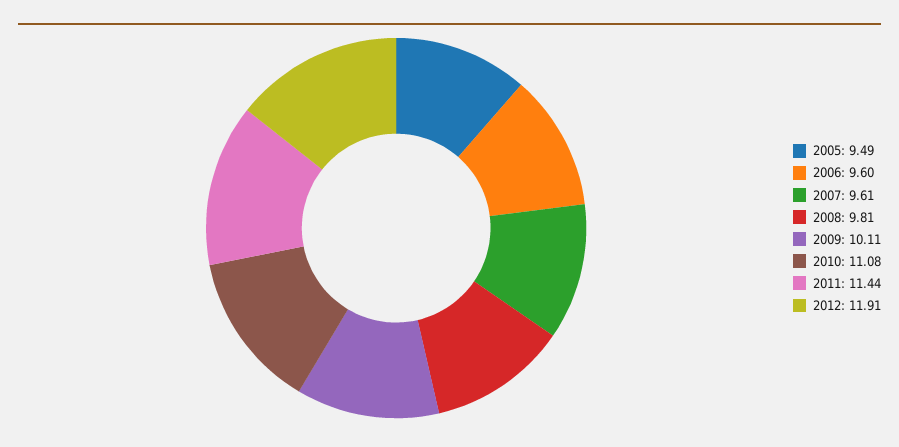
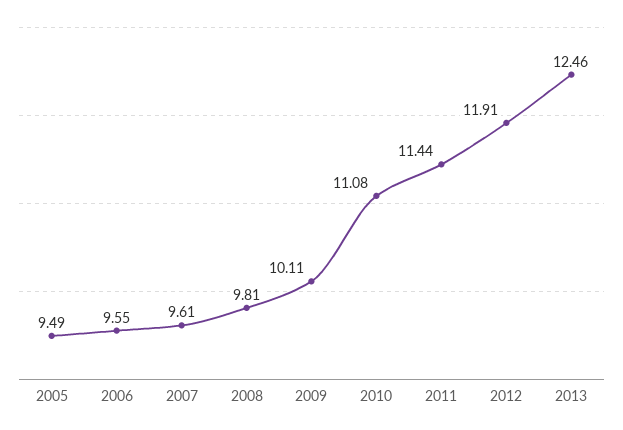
2006: 9.6 -> 9.55
2013: none -> 12.46

